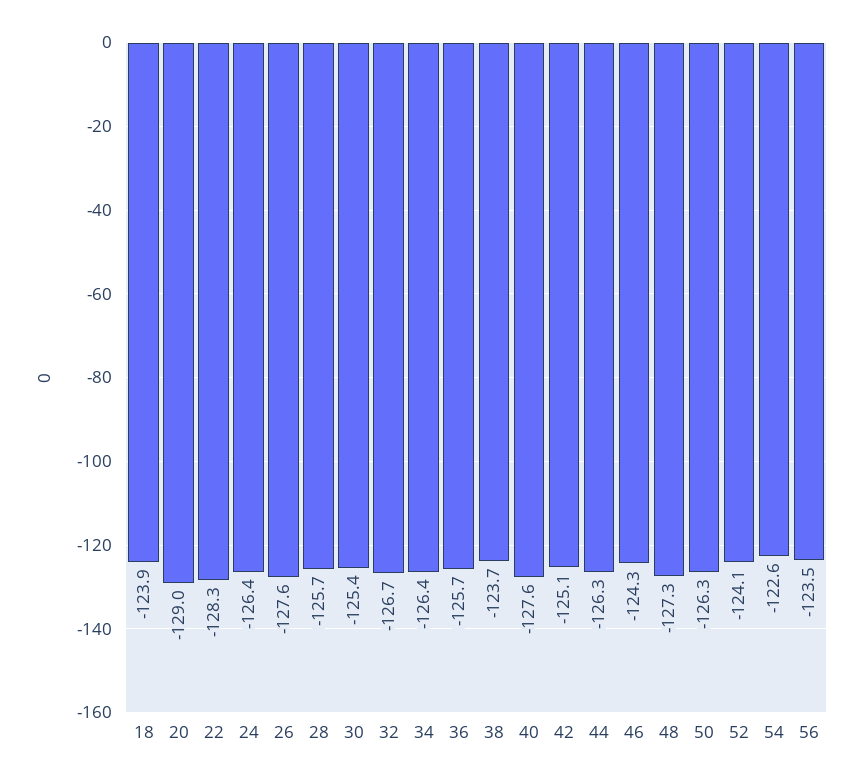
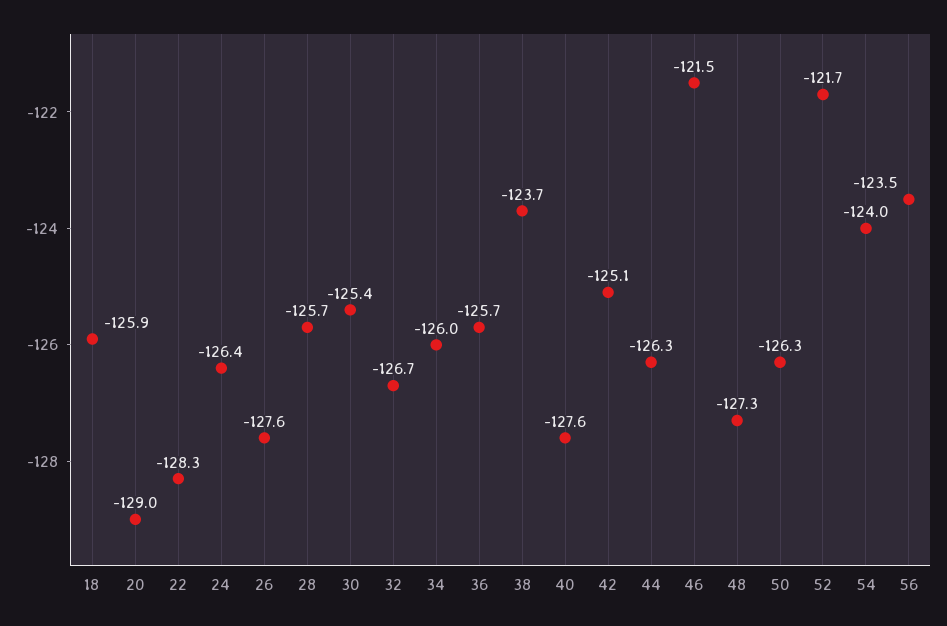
18: -123.9 -> -125.9
34: -126.4 -> -126
46: -124.3 -> -121.5
52: -124.1 -> -121.7
54: -122.6 -> -124

